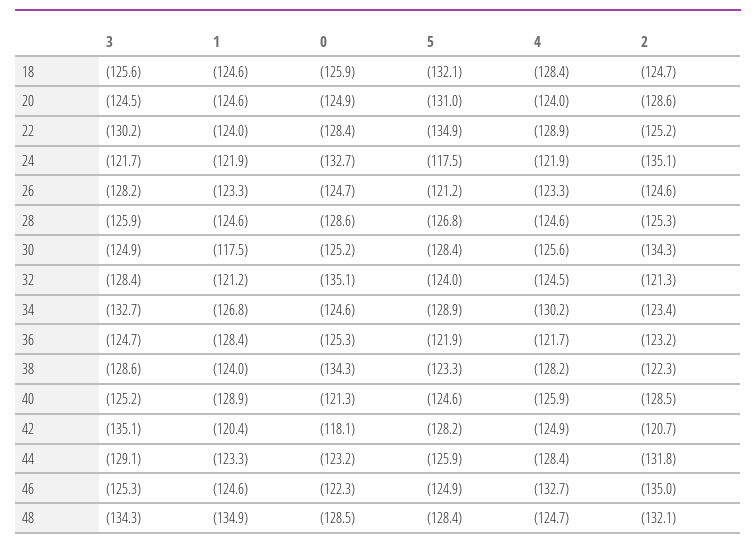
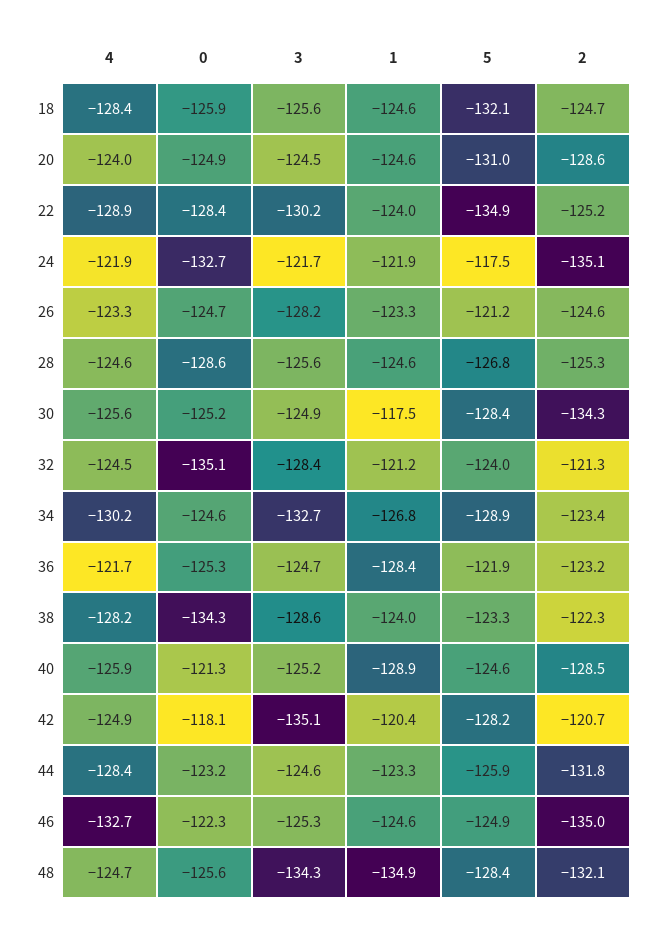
3, 28: -125.9 -> -125.6
3, 44: -129.1 -> -124.6
0, 48: -128.5 -> -125.6

